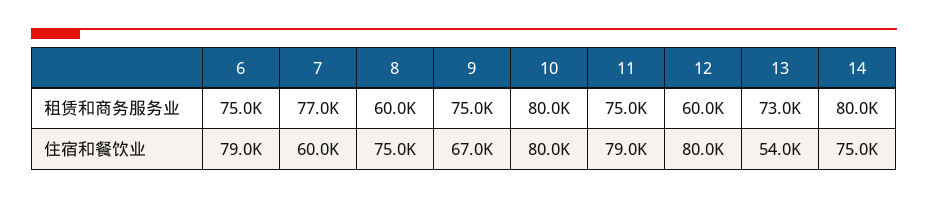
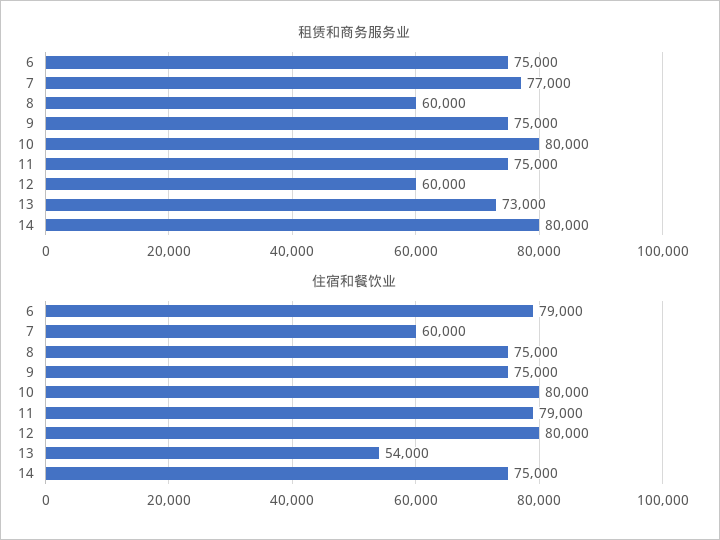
住宿和餐饮业, 9: 67000 -> 75000

